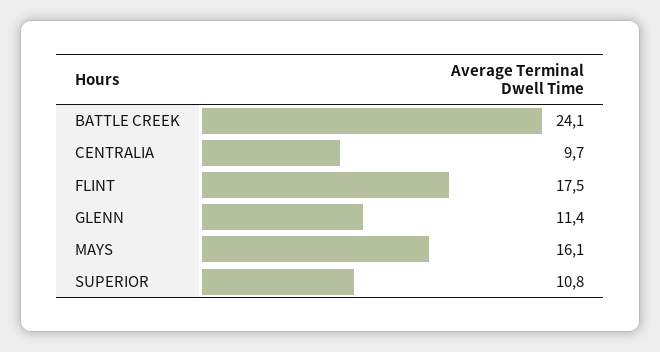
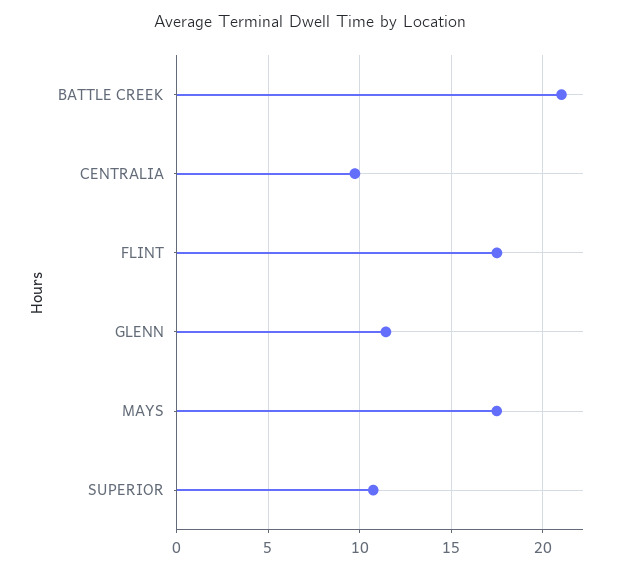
BATTLE CREEK: 24.1 -> 21
MAYS: 16.1 -> 17.5

